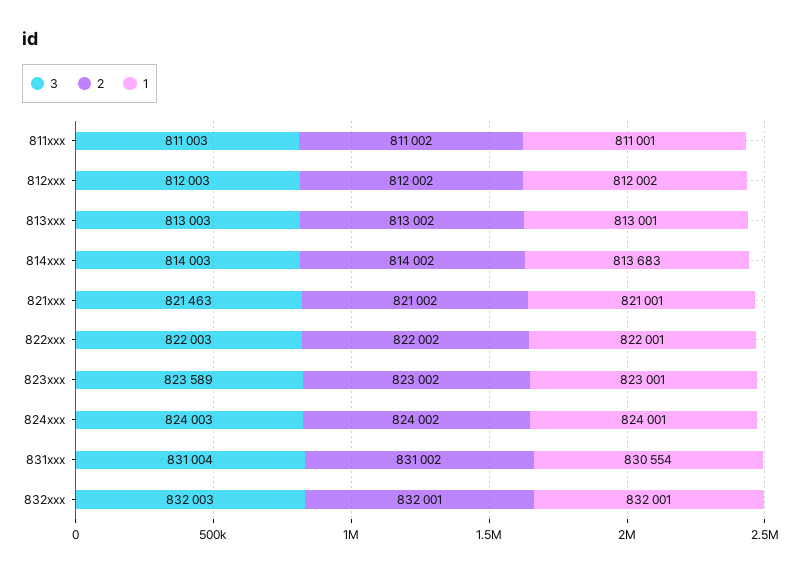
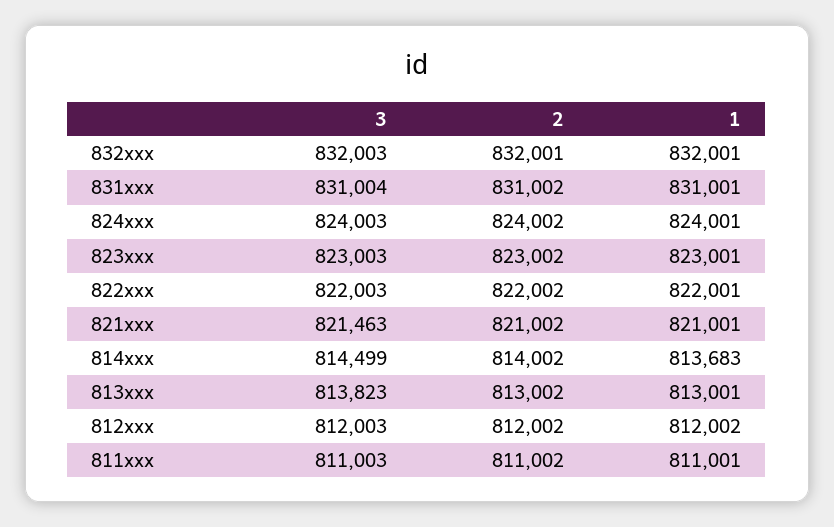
3, 813xxx: 813003 -> 813823
3, 814xxx: 814003 -> 814499
3, 823xxx: 823589 -> 823003
1, 831xxx: 830554 -> 831001

